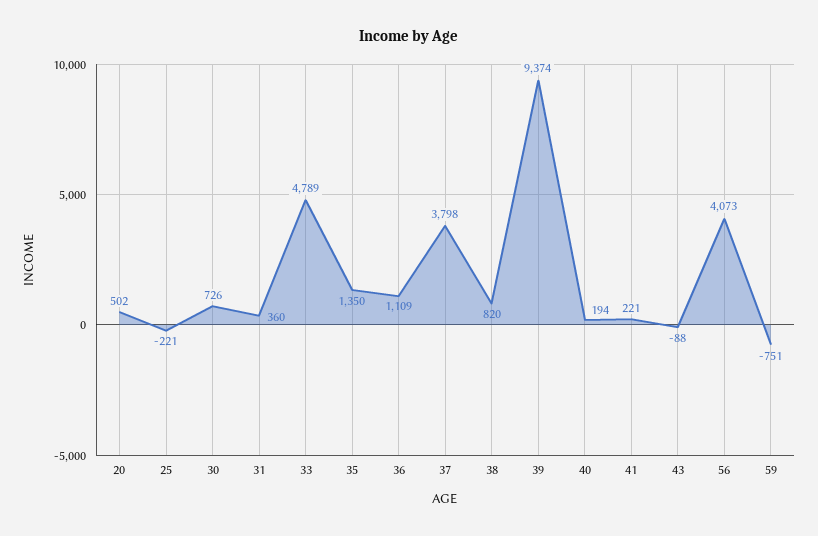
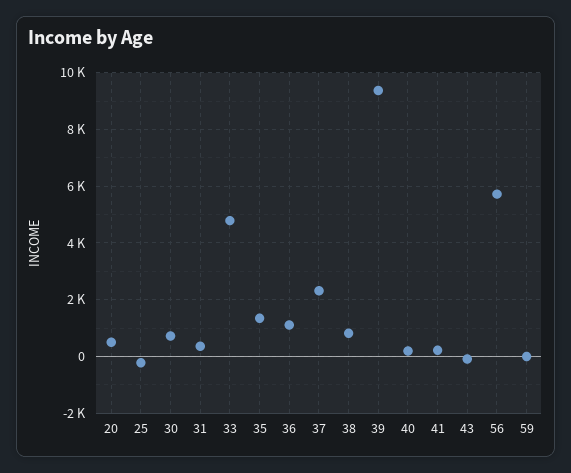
37: 3798 -> 2250
56: 4073 -> 5750
59: -751 -> 0

